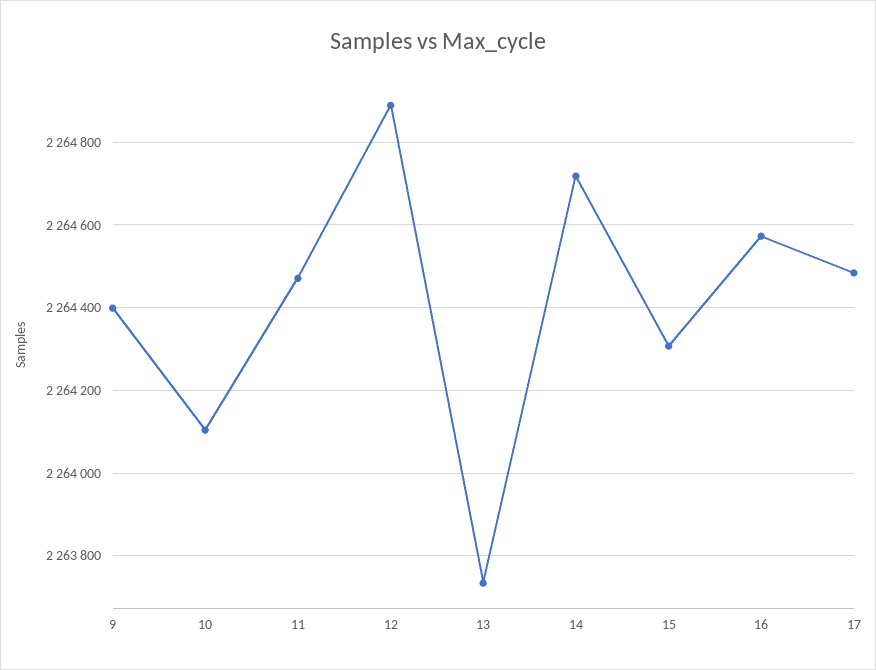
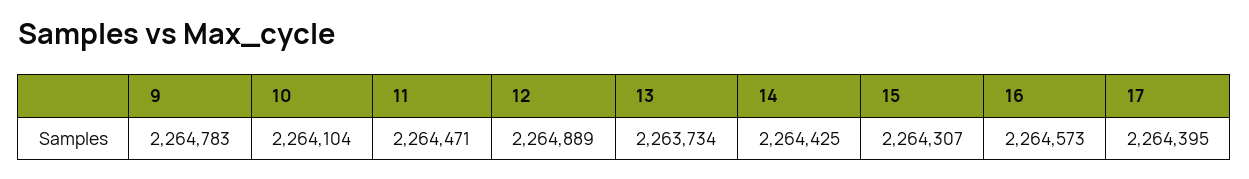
9: 2264400 -> 2264783
14: 2264720 -> 2264425
17: 2264480 -> 2264395

